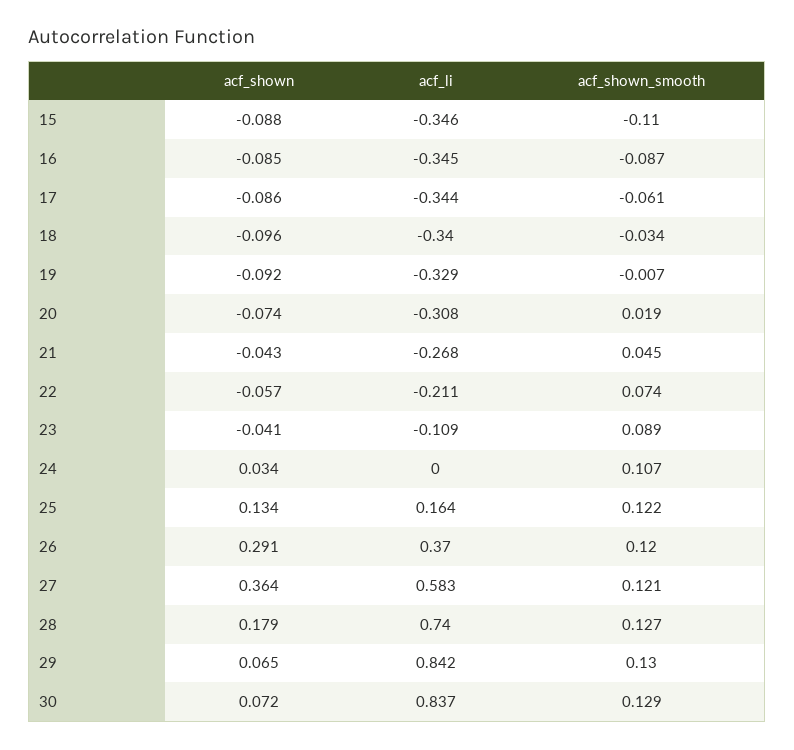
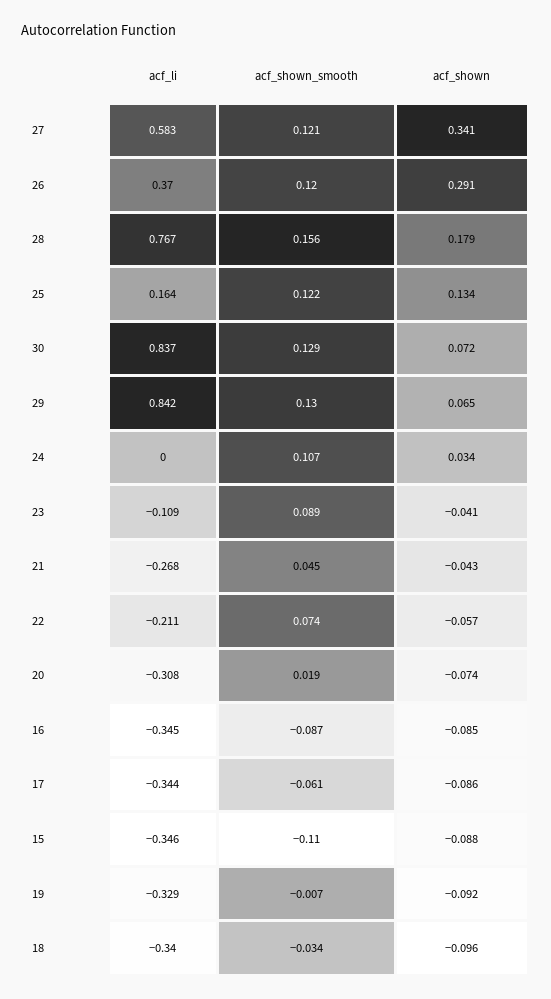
acf_shown, 27: 0.364 -> 0.341
acf_li, 28: 0.74 -> 0.767
acf_shown_smooth, 28: 0.127 -> 0.156

